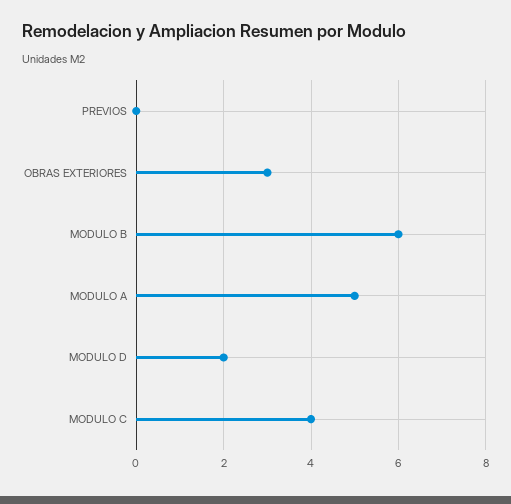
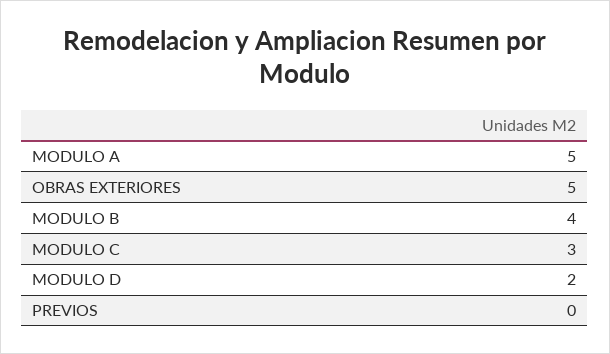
OBRAS EXTERIORES: 3 -> 5
MODULO B: 6 -> 4
MODULO C: 4 -> 3

